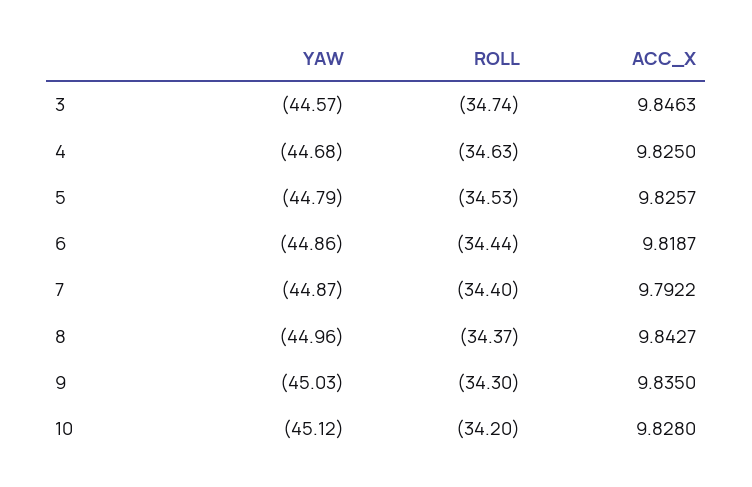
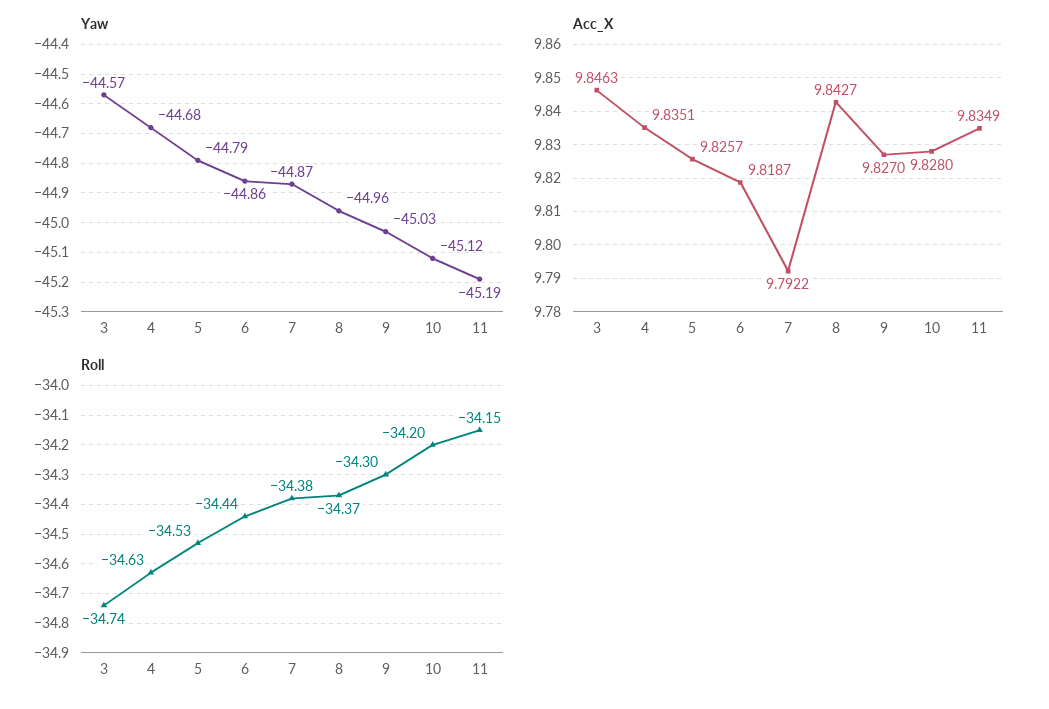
ACC_X, 4: 9.825 -> 9.8351
ROLL, 7: -34.4 -> -34.38
ACC_X, 9: 9.835 -> 9.827
YAW, 11: none -> -45.19
ACC_X, 11: none -> 9.8349
ROLL, 11: none -> -34.15

